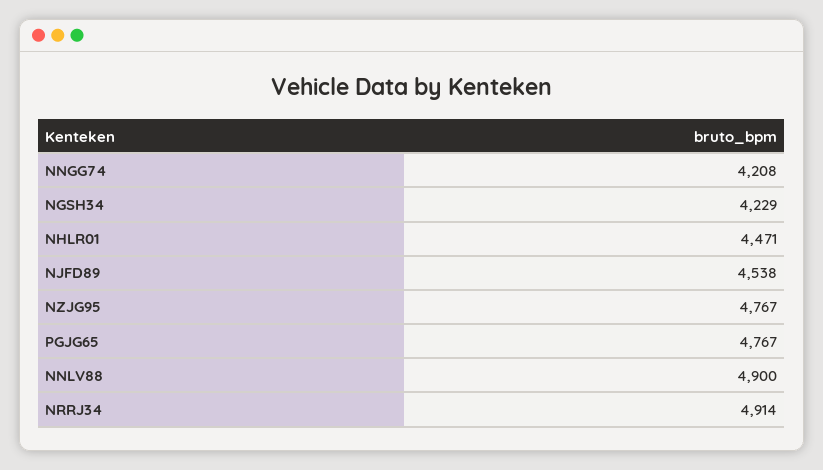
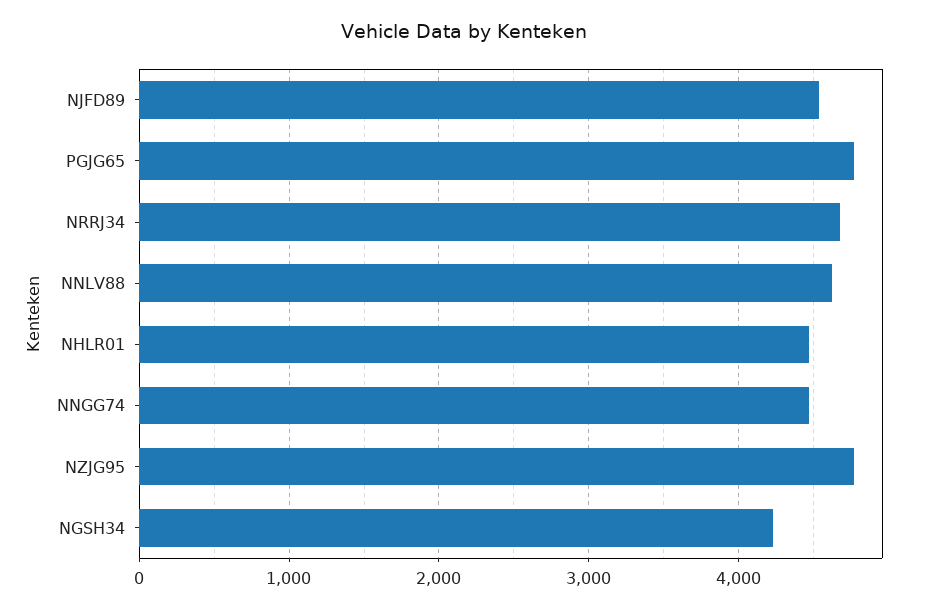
NNGG74: 4208 -> 4500
NNLV88: 4900 -> 4600
NRRJ34: 4914 -> 4700

